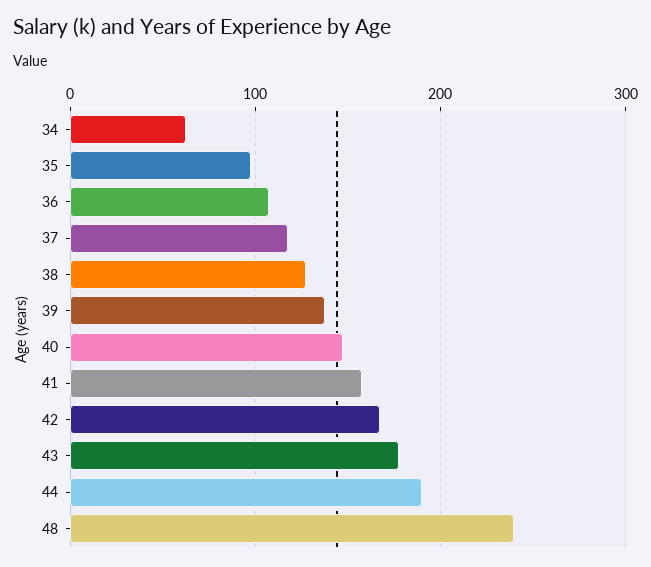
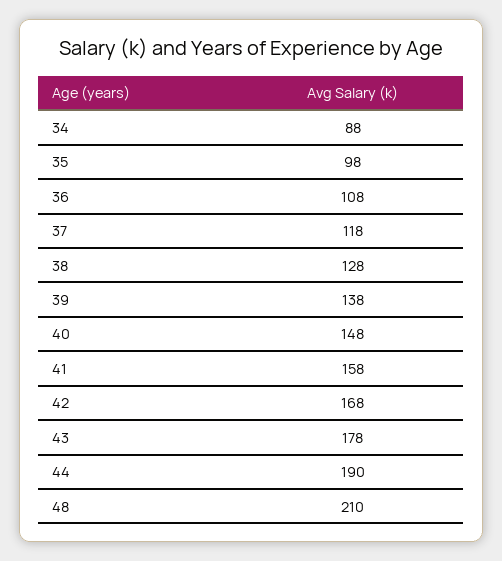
34: 60 -> 88
48: 240 -> 210

